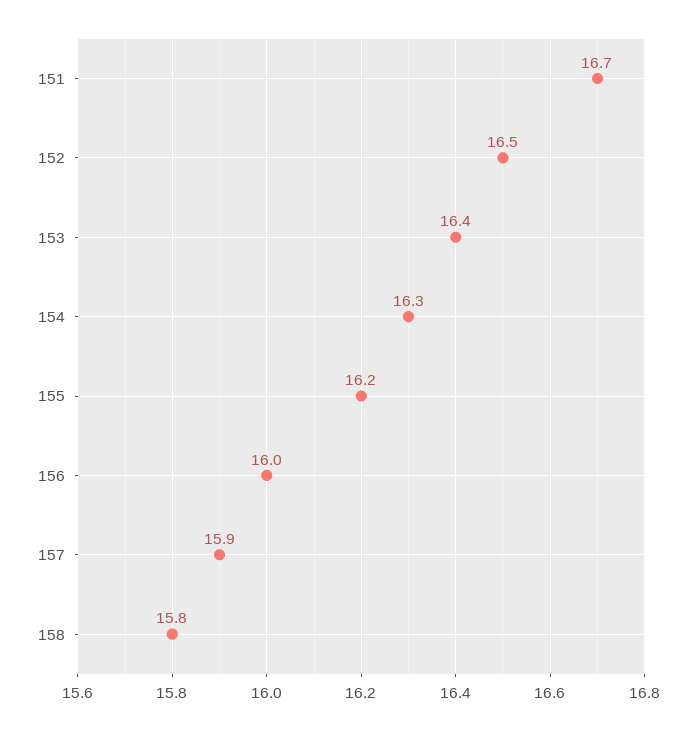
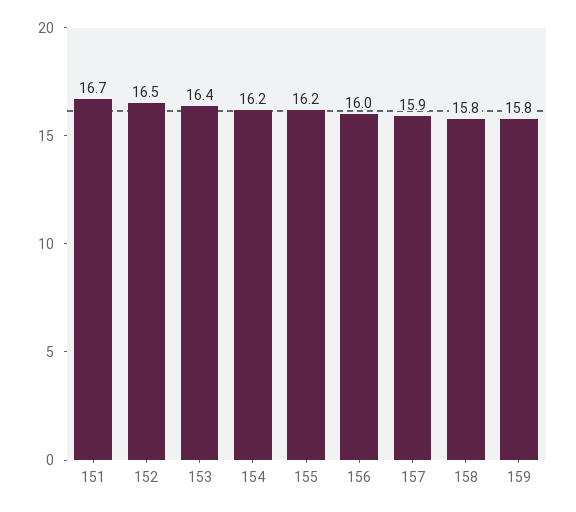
154: 16.3 -> 16.2
159: none -> 15.8

